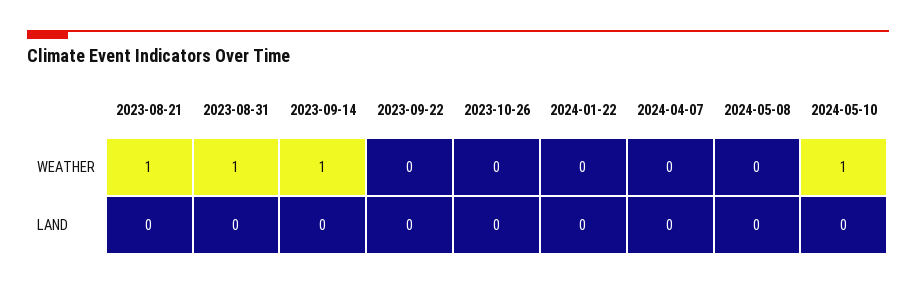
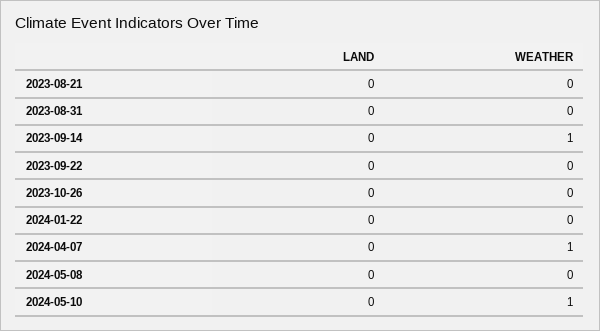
2023-08-21, WEATHER: 1 -> 0
2023-08-31, WEATHER: 1 -> 0
2024-04-07, WEATHER: 0 -> 1

